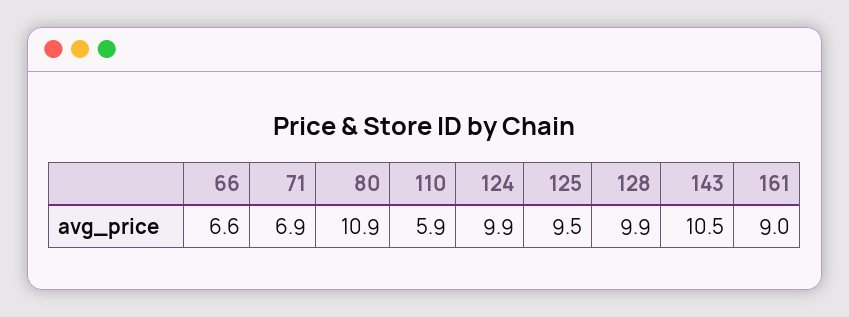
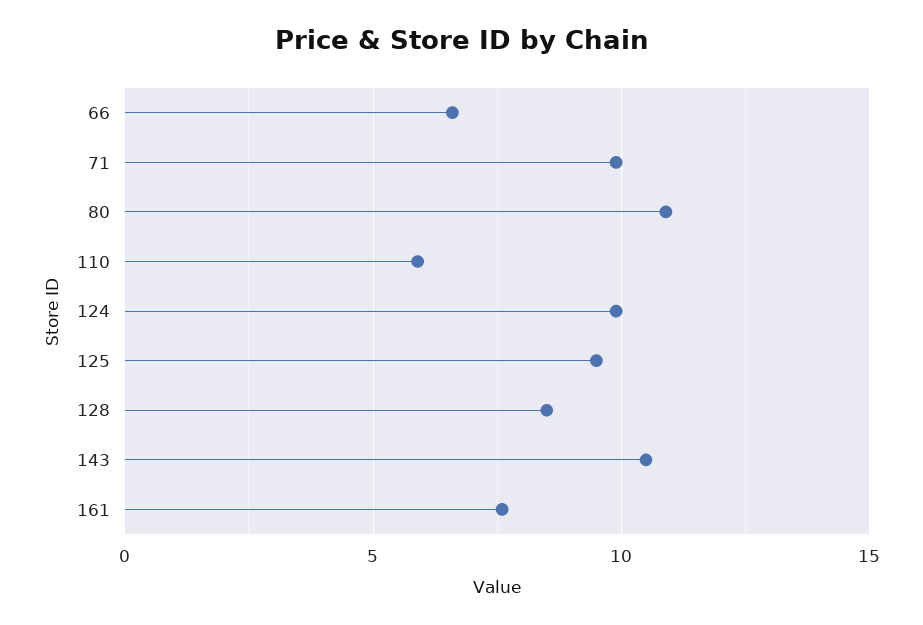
71: 6.9 -> 10
128: 9.9 -> 8.5
161: 9 -> 7.5

